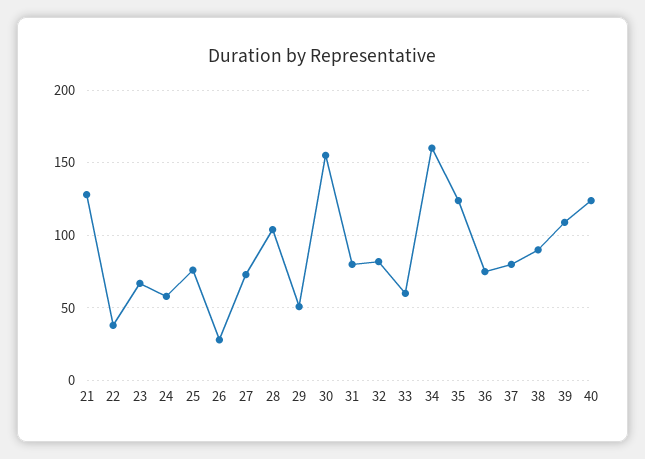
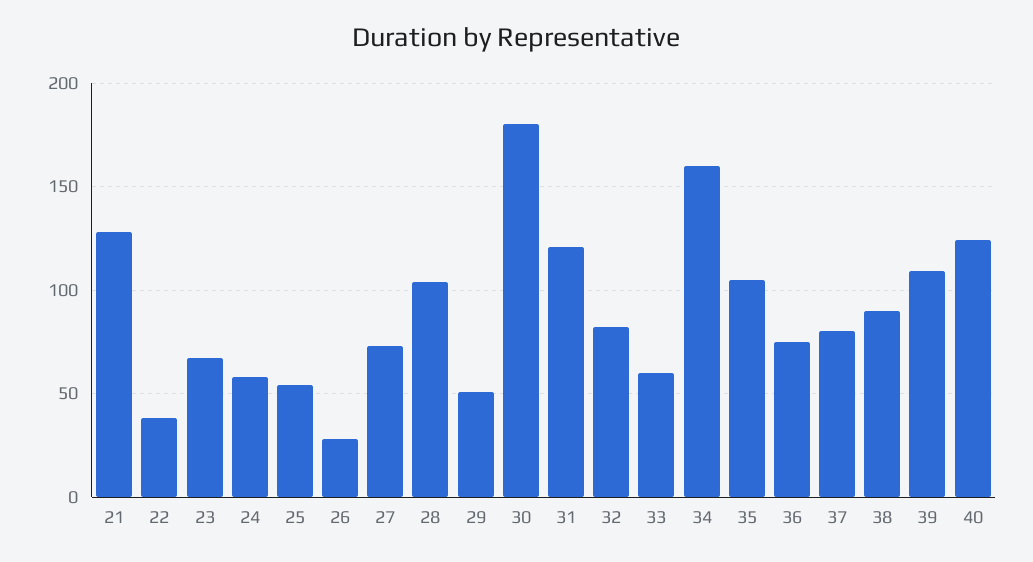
25: 75 -> 55
30: 155 -> 180
31: 80 -> 120
35: 125 -> 105

